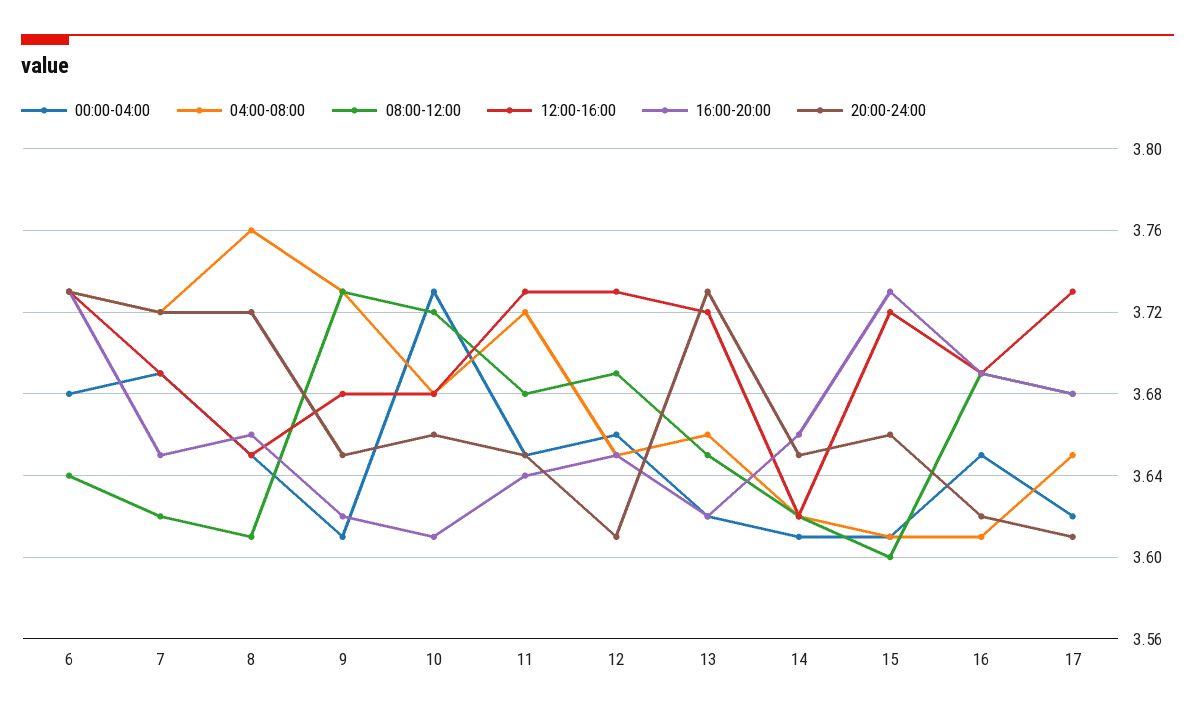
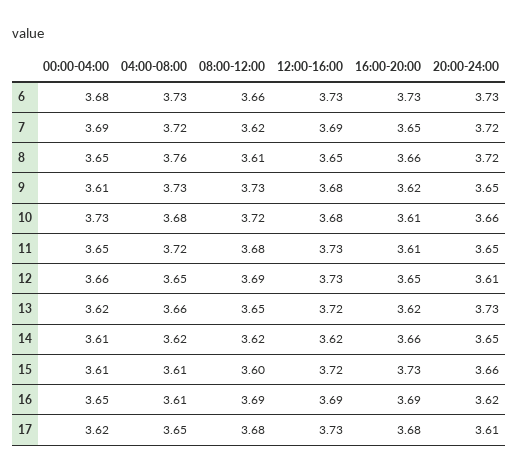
08:00-12:00, 6: 3.64 -> 3.66
16:00-20:00, 11: 3.64 -> 3.61

